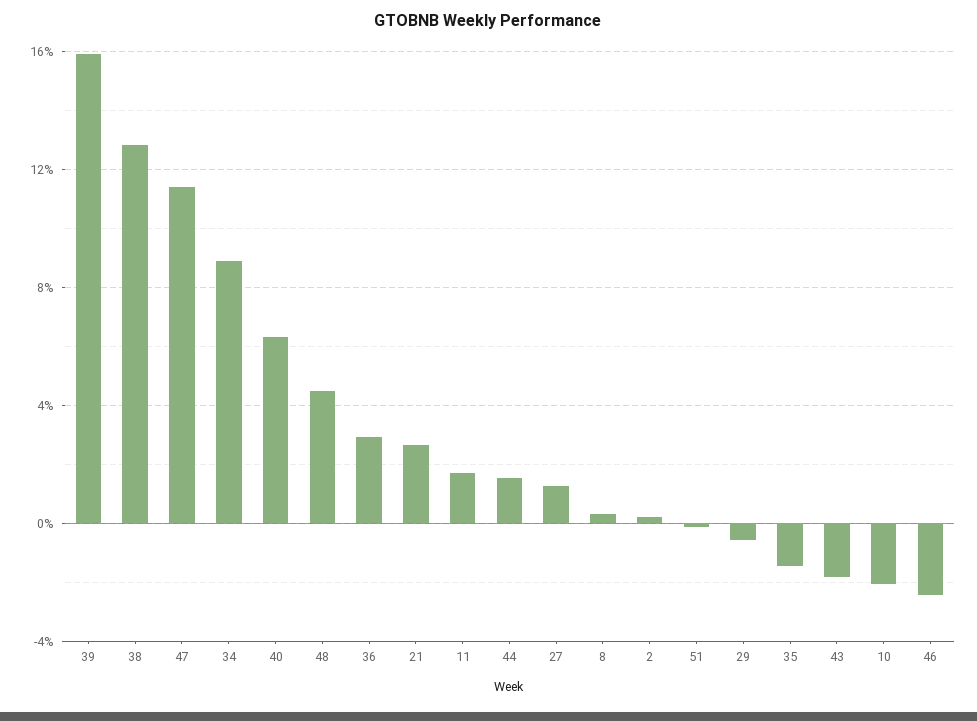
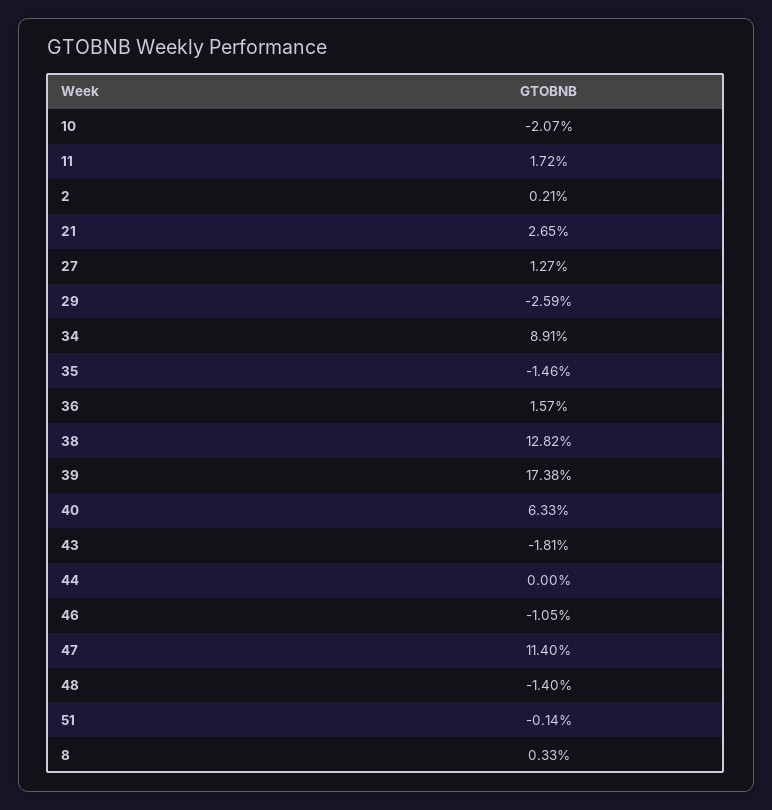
39: 16 -> 17.38
48: 4.5 -> -1.4
36: 3 -> 1.57
44: 1.5 -> 0
29: -0.5 -> -2.59
46: -2.5 -> -1.05

